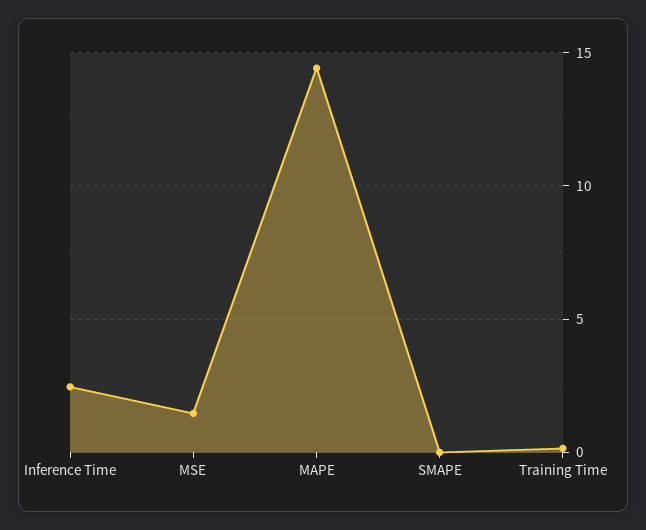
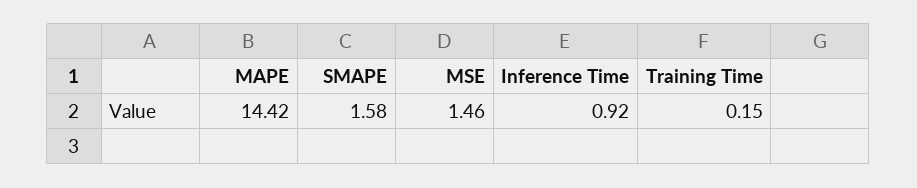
Inference Time: 2.5 -> 0.92
SMAPE: 0 -> 1.58

